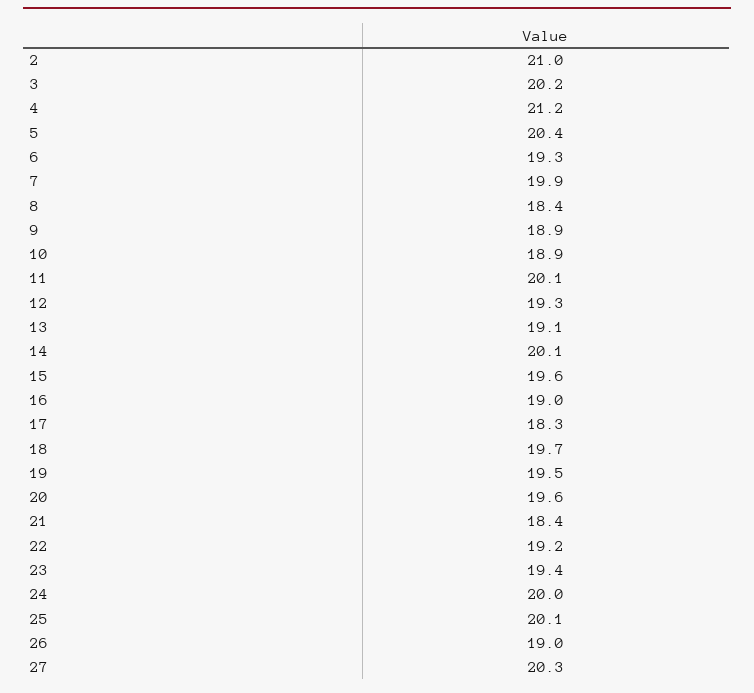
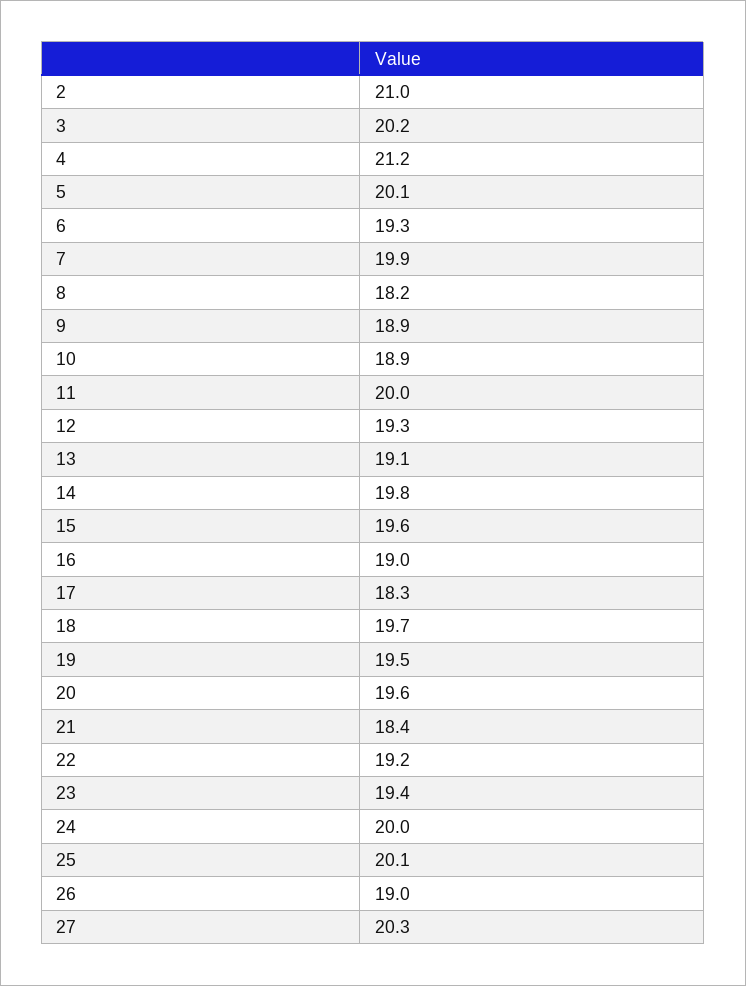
5: 20.4 -> 20.1
8: 18.4 -> 18.2
11: 20.1 -> 20
14: 20.1 -> 19.8

